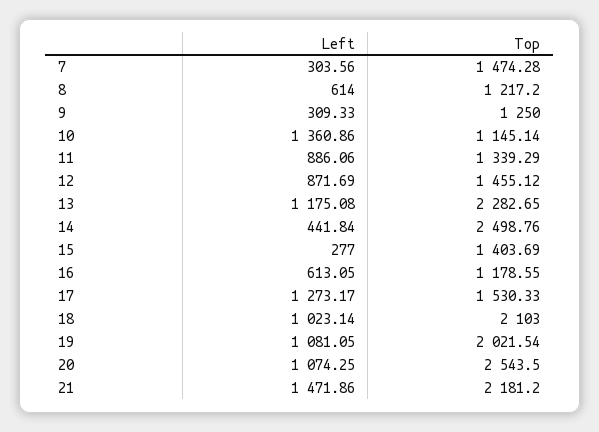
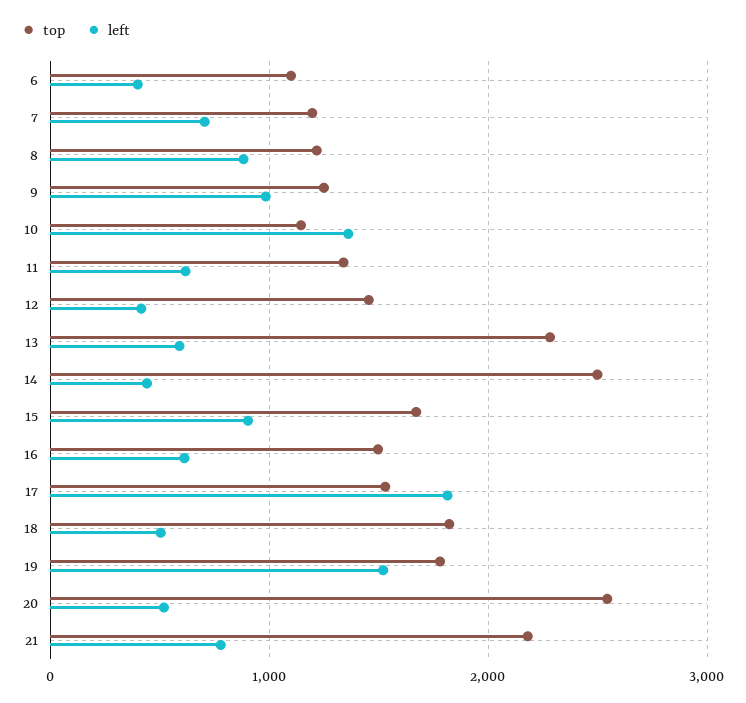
Left, 7: 303.56 -> 700
Top, 7: 1474.28 -> 1200
Left, 8: 614 -> 900
Left, 9: 309.33 -> 1000
Left, 11: 886.06 -> 600
Left, 12: 871.69 -> 400
Left, 13: 1175.08 -> 600
Left, 15: 277 -> 900
Top, 15: 1403.69 -> 1700
Top, 16: 1178.55 -> 1500
Left, 17: 1273.17 -> 1800
Left, 18: 1023.14 -> 500
Top, 18: 2103 -> 1800
Left, 19: 1081.05 -> 1500
Top, 19: 2021.54 -> 1800
Left, 20: 1074.25 -> 500
Left, 21: 1471.86 -> 800
Top, 6: none -> 1100
Left, 6: none -> 400

